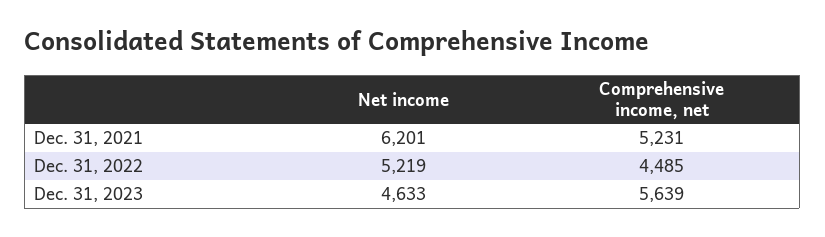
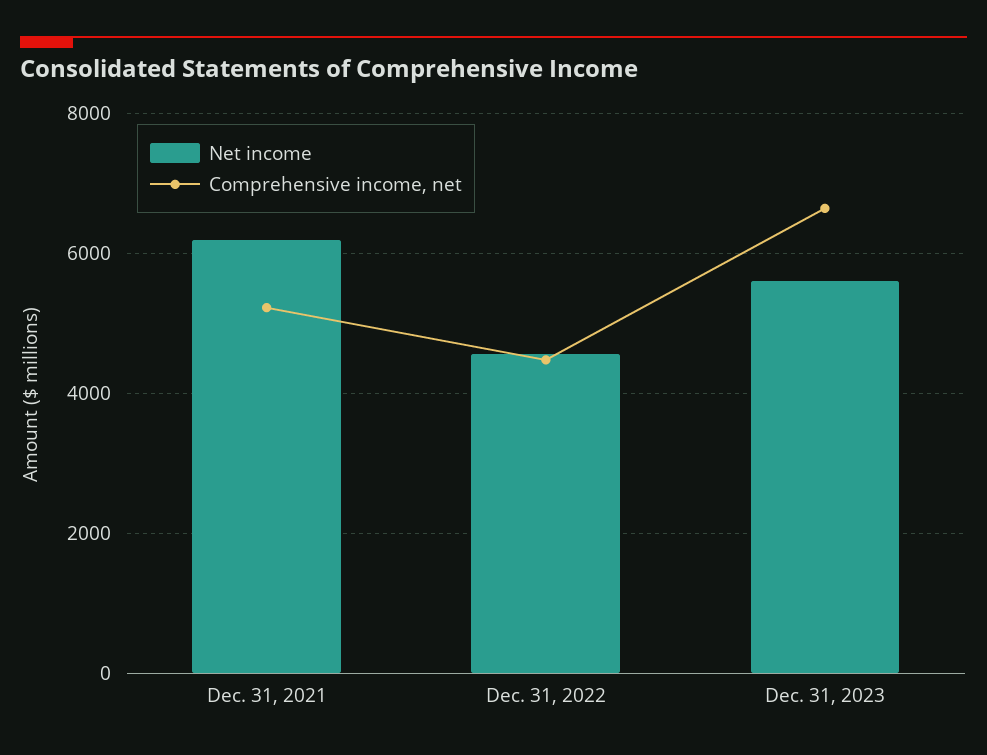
Net income, Dec. 31, 2022: 5219 -> 4600
Net income, Dec. 31, 2023: 4633 -> 5600
Comprehensive income, net, Dec. 31, 2023: 5639 -> 6600

